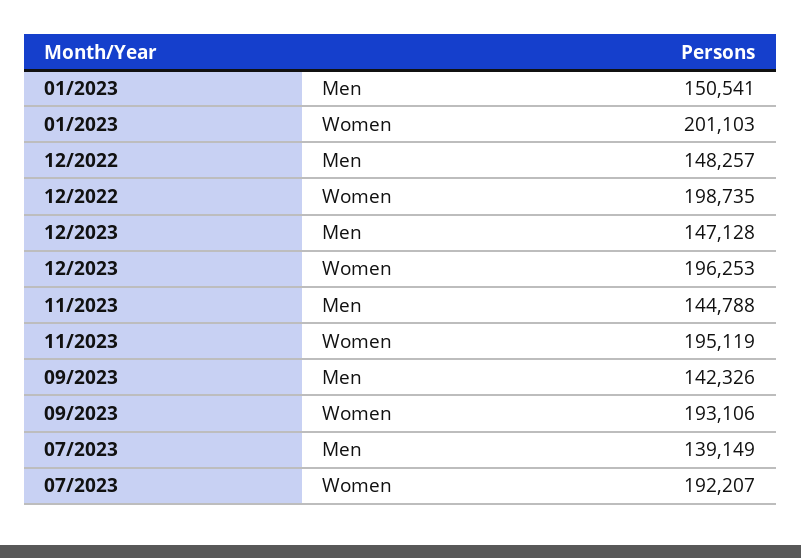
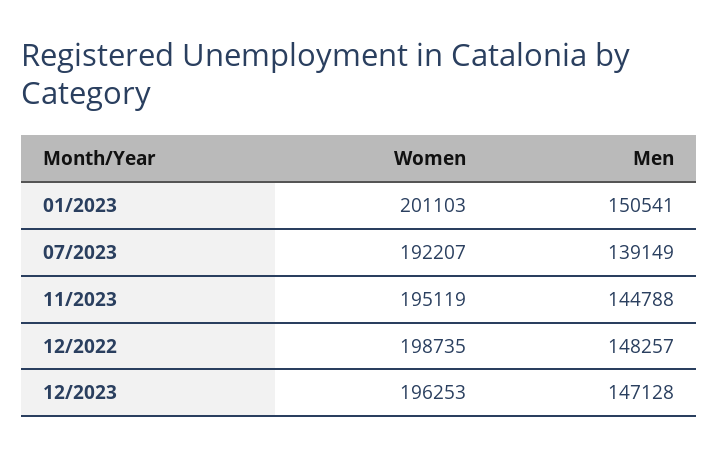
09/2023, Men: 142326 -> none
09/2023, Women: 193106 -> none

